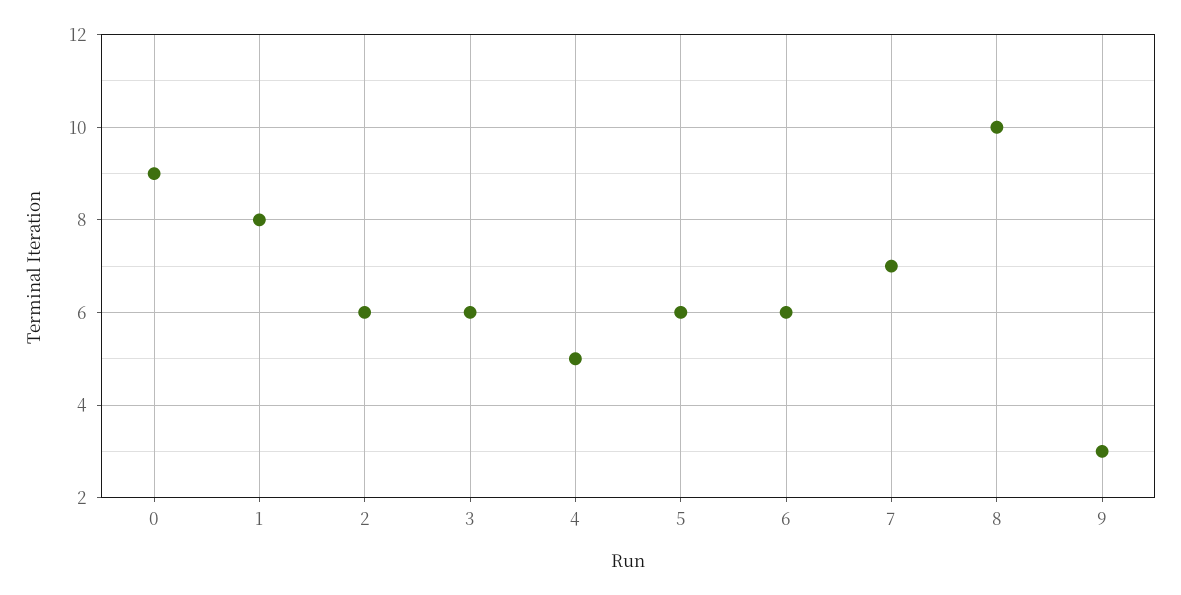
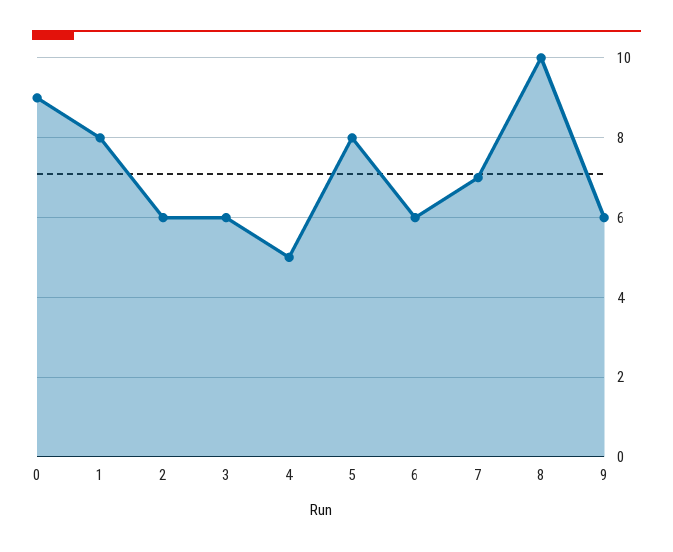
5: 6 -> 8
9: 3 -> 6

